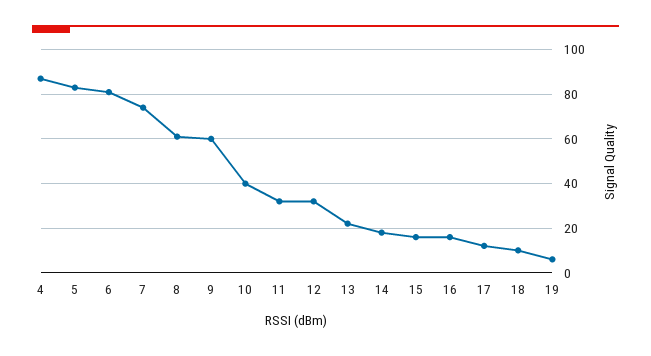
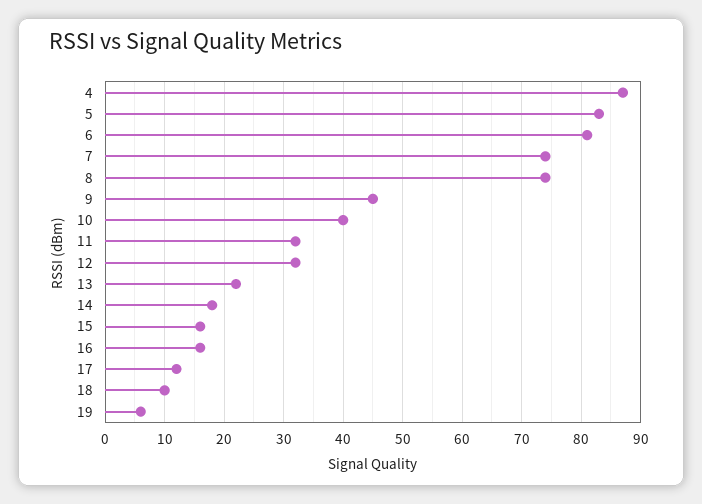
8: 60 -> 75
9: 60 -> 45

